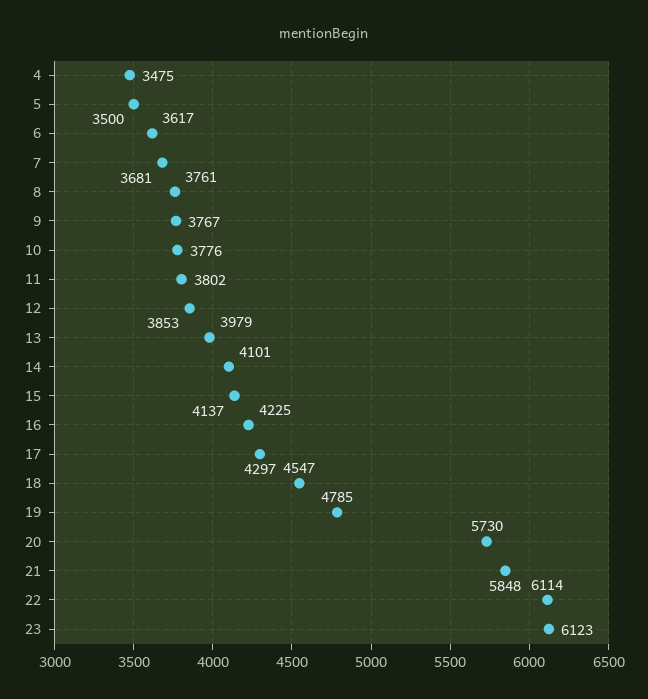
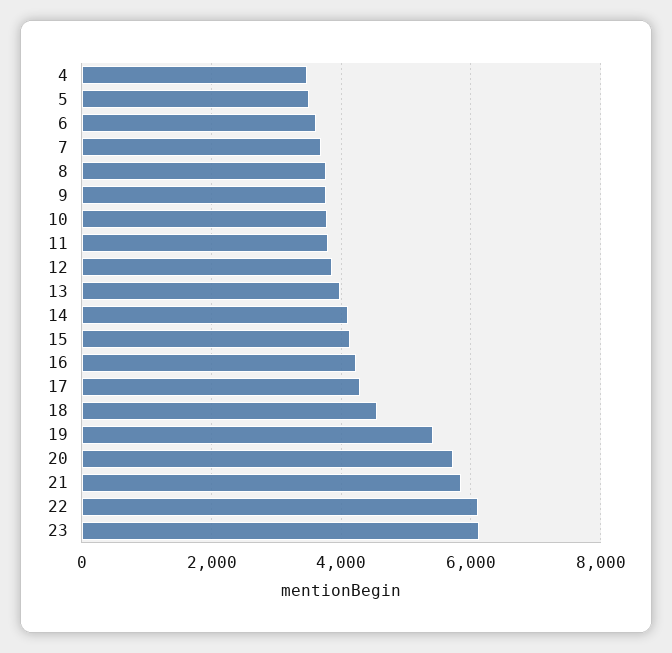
19: 4785 -> 5400

